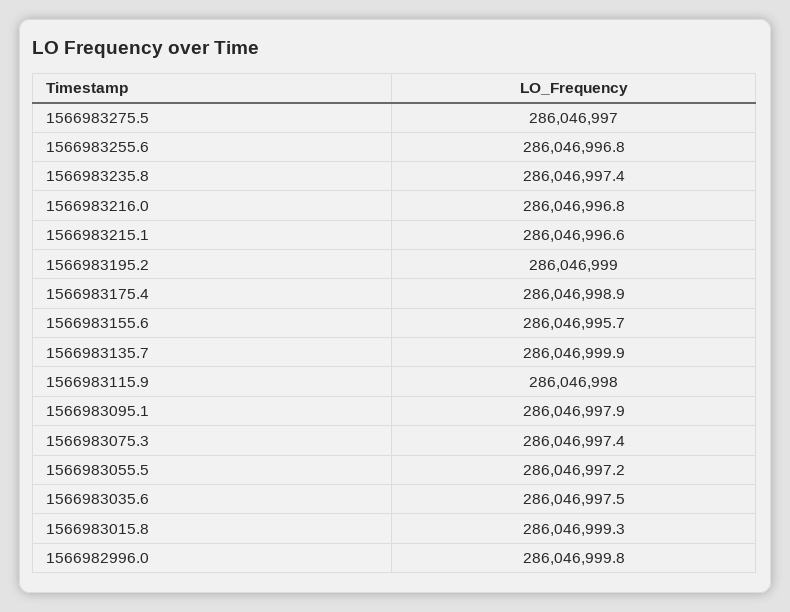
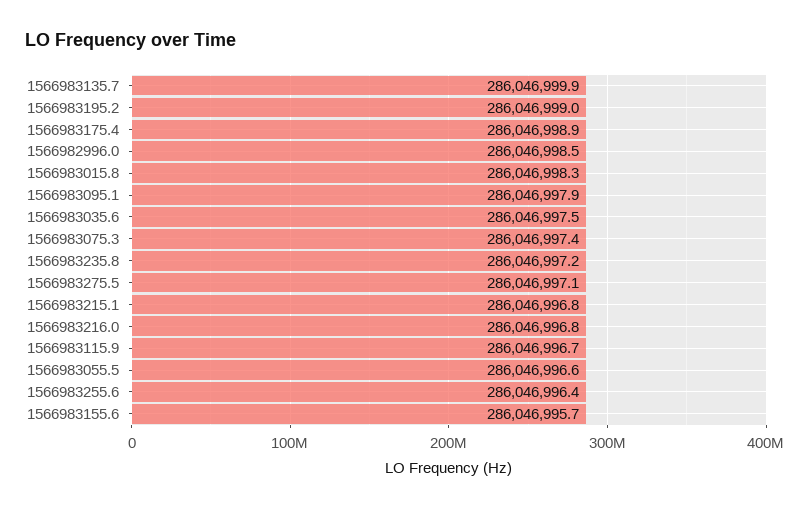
1566983275.5: 286046997 -> 286046997.1
1566983255.6: 286046996.8 -> 286046996.4
1566983235.8: 286046997.4 -> 286046997.2
1566983215.1: 286046996.6 -> 286046996.8
1566983115.9: 286046998 -> 286046996.7
1566983055.5: 286046997.2 -> 286046996.6
1566983015.8: 286046999.3 -> 286046998.3
1566982996.0: 286046999.8 -> 286046998.5

